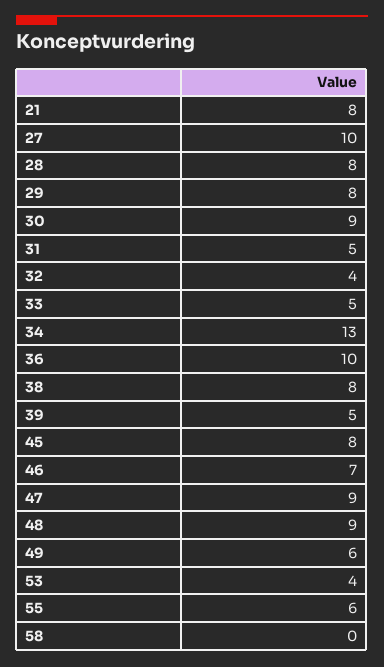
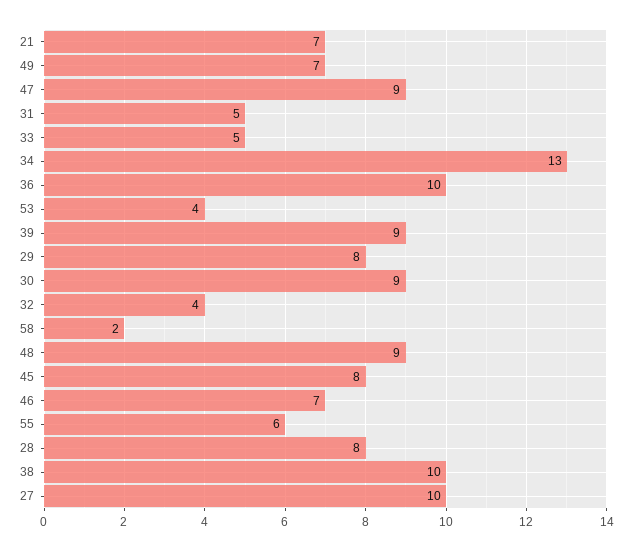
21: 8 -> 7
38: 8 -> 10
39: 5 -> 9
49: 6 -> 7
58: 0 -> 2

